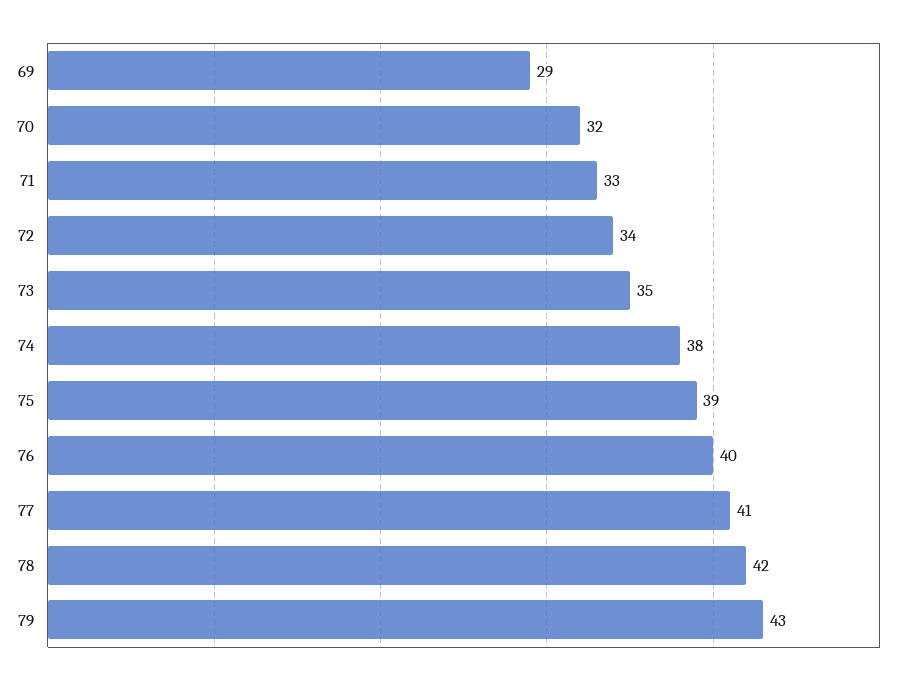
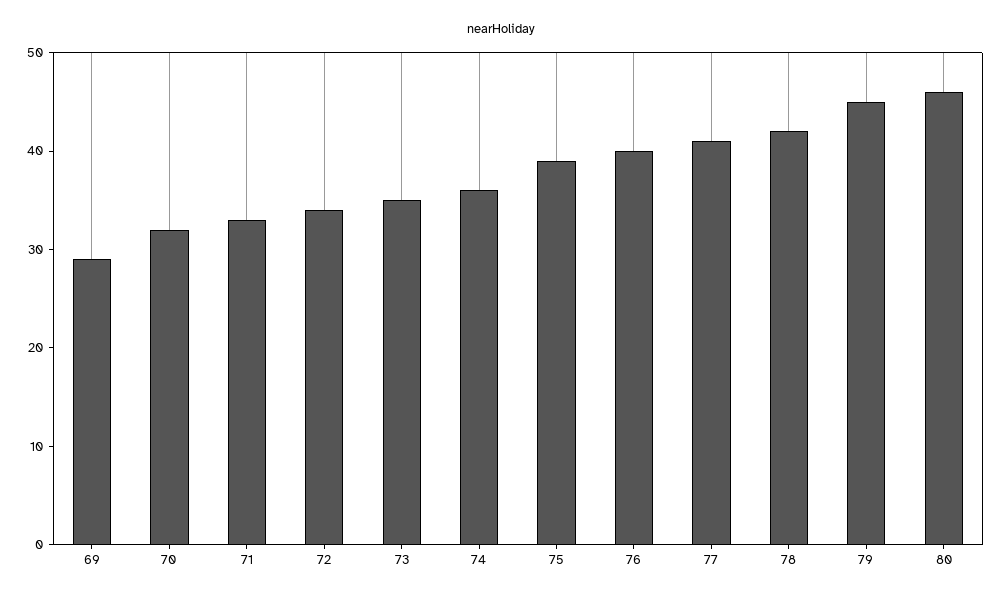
74: 38 -> 36
79: 43 -> 45
80: none -> 46

